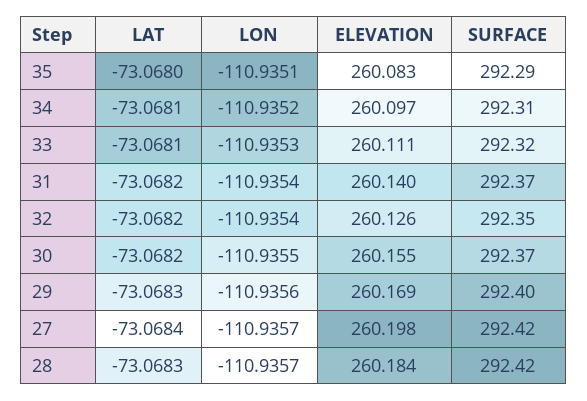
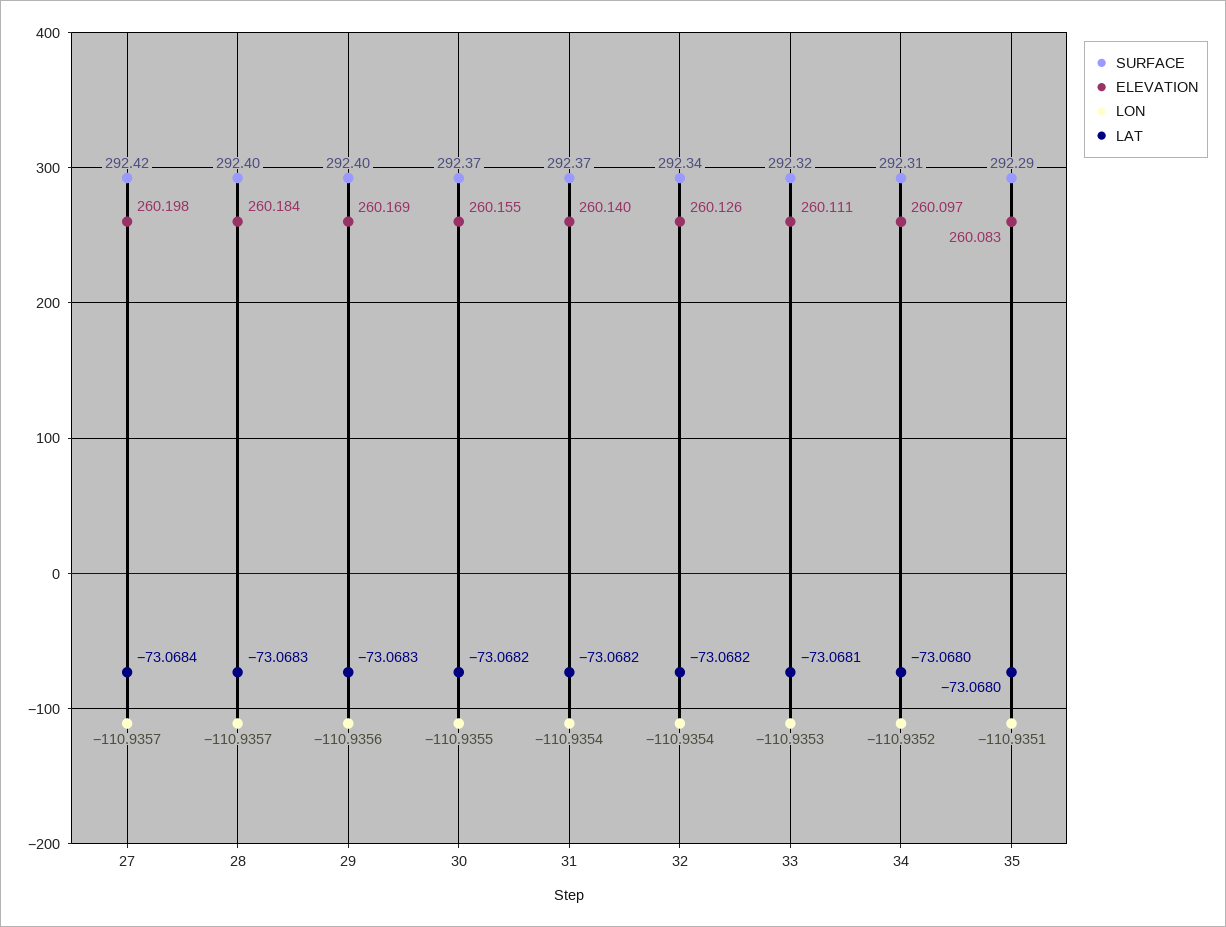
LAT, 34: -73.0681 -> -73.068
SURFACE, 32: 292.35 -> 292.34
SURFACE, 28: 292.42 -> 292.4

